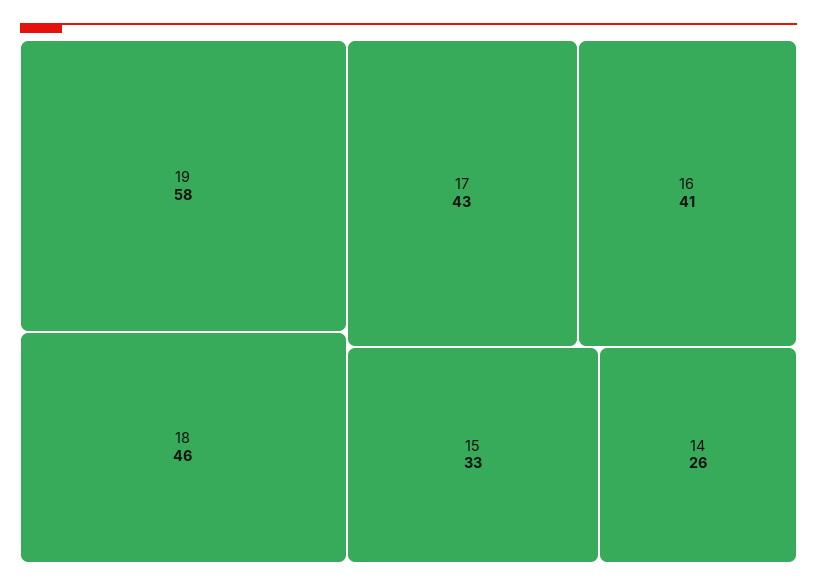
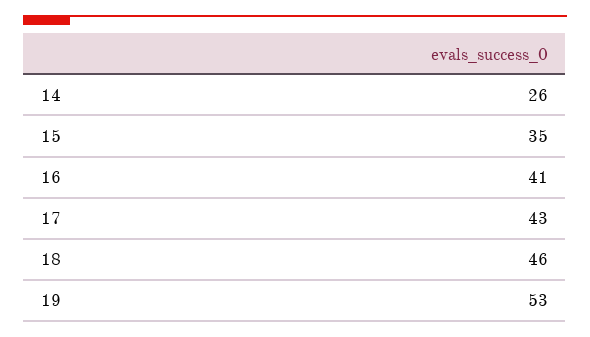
19: 58 -> 53
15: 33 -> 35

